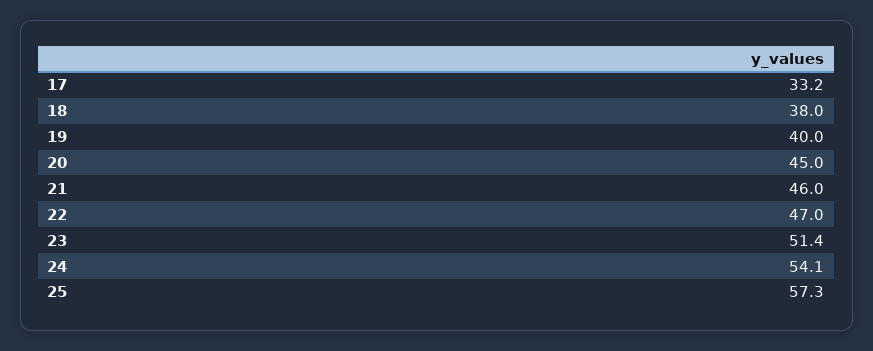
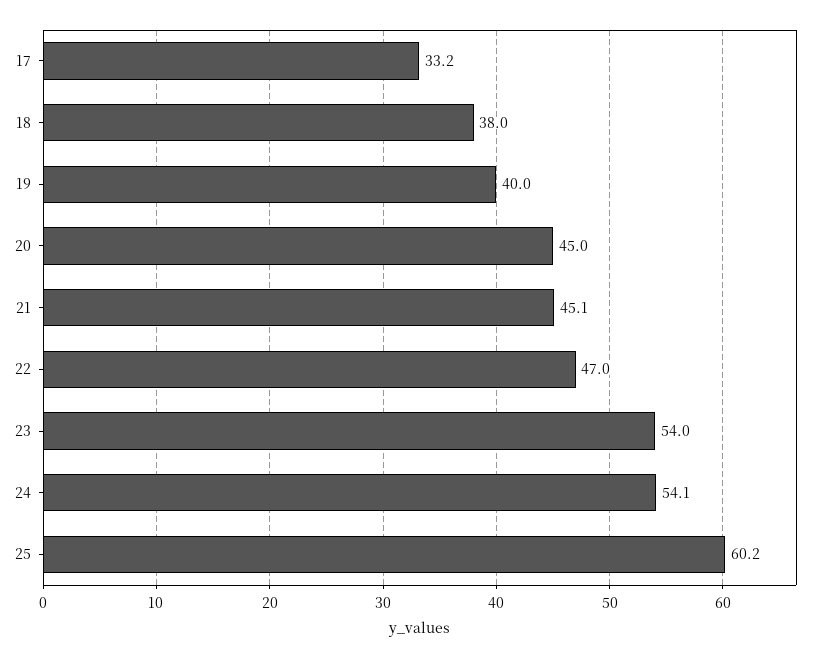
21: 46 -> 45.1
23: 51.4 -> 54
25: 57.3 -> 60.2

